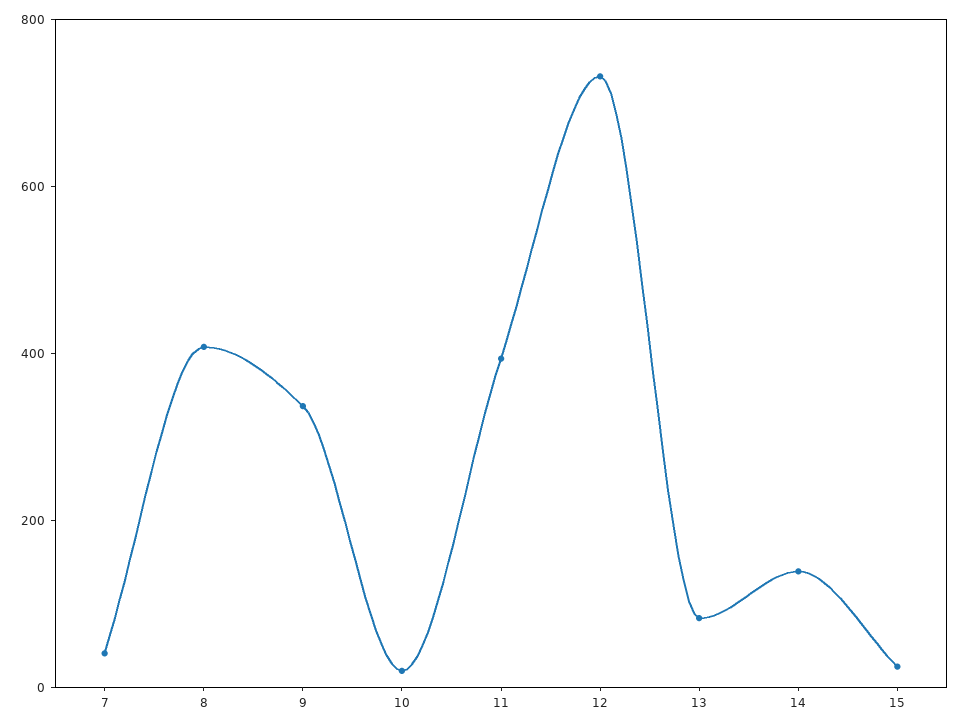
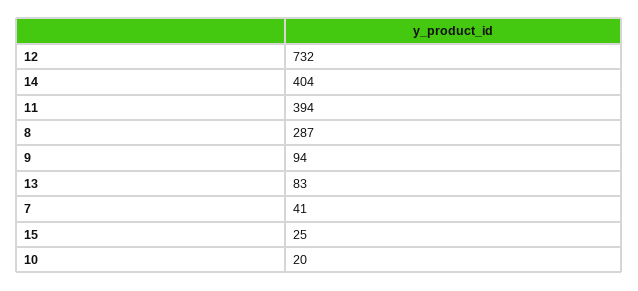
8: 400 -> 287
9: 350 -> 94
14: 150 -> 404

